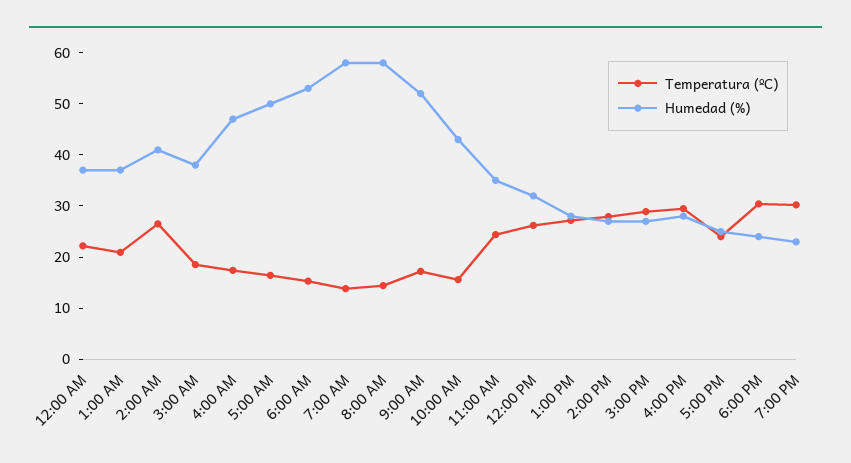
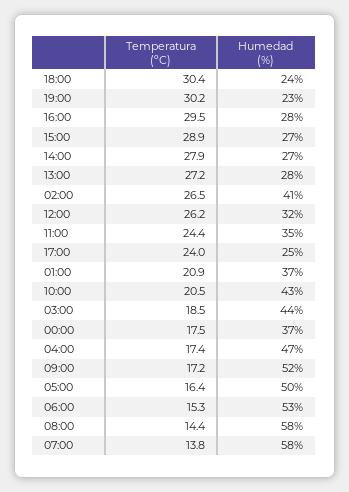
Temperatura (ºC), 12:00 AM: 22 -> 17.5
Humedad (%), 3:00 AM: 38 -> 44
Temperatura (ºC), 10:00 AM: 16 -> 20.5

